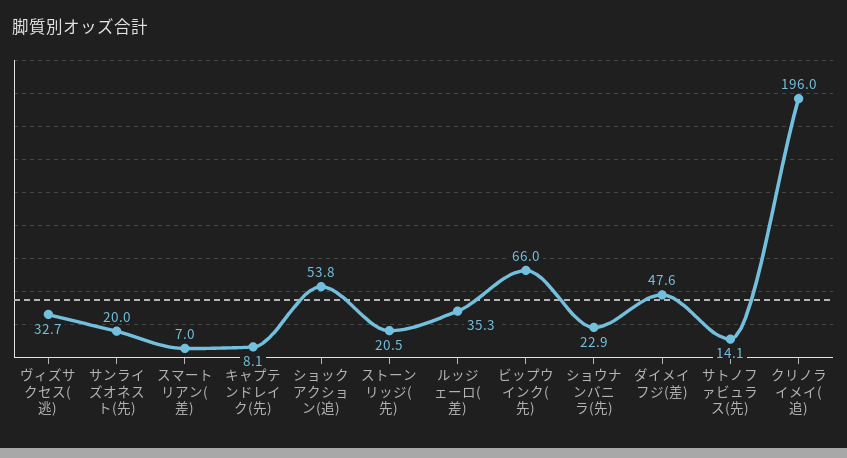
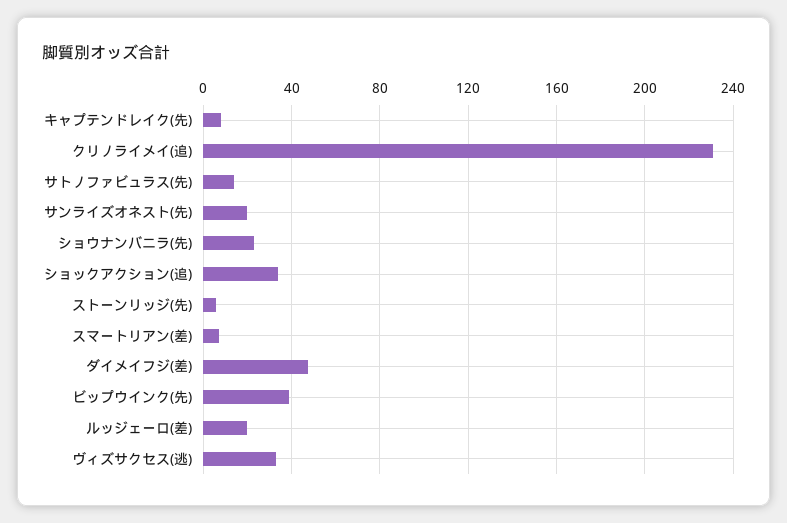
ショックアクション(追): 53.8 -> 35
ストーンリッジ(先): 20.5 -> 5
ルッジェーロ(差): 35.3 -> 20
ビップウインク(先): 66 -> 40
クリノライメイ(追): 196 -> 230

